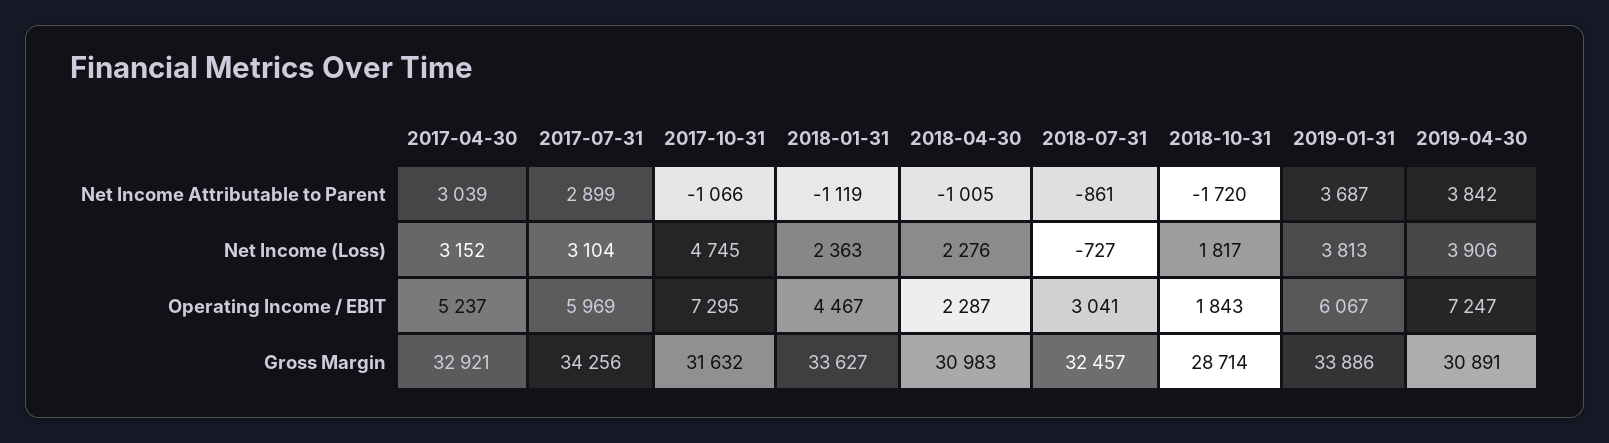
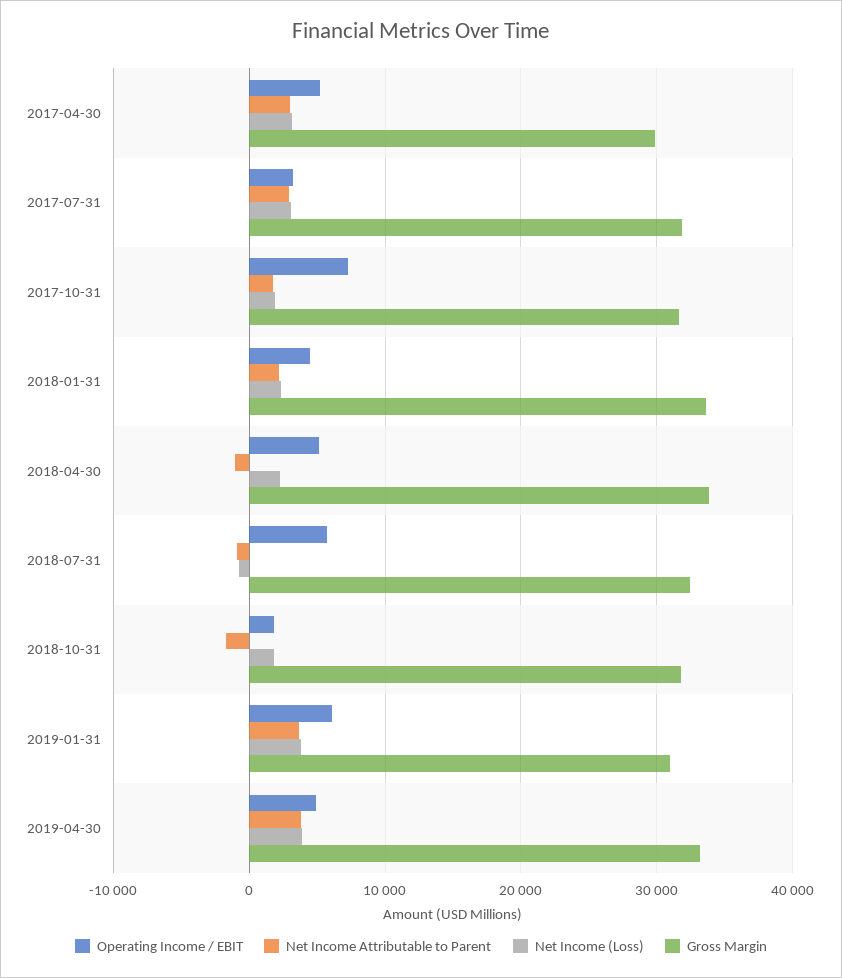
Net Income Attributable to Parent, 2017-10-31: -1066 -> 2000
Net Income Attributable to Parent, 2018-01-31: -1119 -> 2000
Net Income (Loss), 2017-10-31: 4745 -> 2000
Operating Income / EBIT, 2017-07-31: 5969 -> 3000
Operating Income / EBIT, 2018-04-30: 2287 -> 5000
Operating Income / EBIT, 2018-07-31: 3041 -> 6000
Operating Income / EBIT, 2019-04-30: 7247 -> 5000
Gross Margin, 2017-04-30: 32921 -> 30000
Gross Margin, 2017-07-31: 34256 -> 32000
Gross Margin, 2018-04-30: 30983 -> 34000
Gross Margin, 2018-10-31: 28714 -> 32000
Gross Margin, 2019-01-31: 33886 -> 31000
Gross Margin, 2019-04-30: 30891 -> 33000

